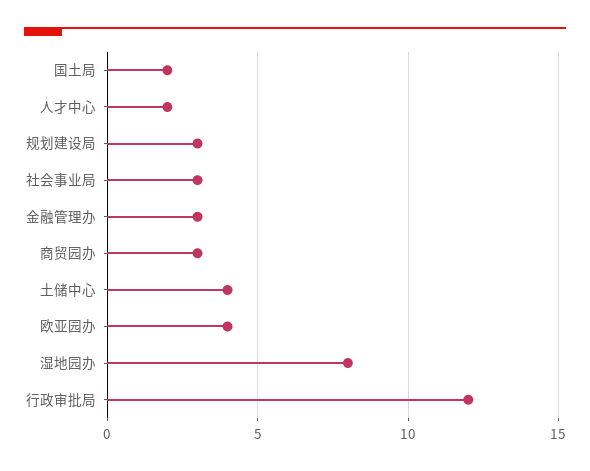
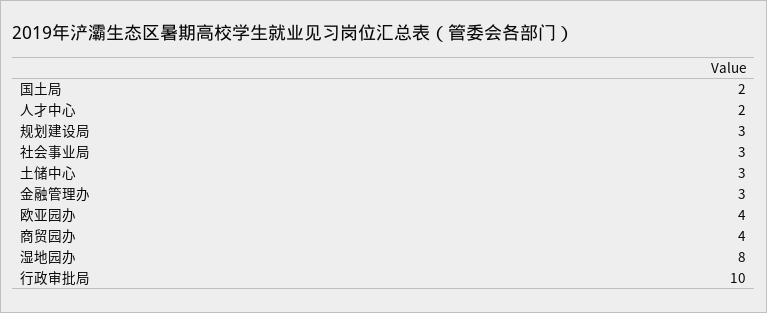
商贸园办: 3 -> 4
土储中心: 4 -> 3
行政审批局: 12 -> 10

